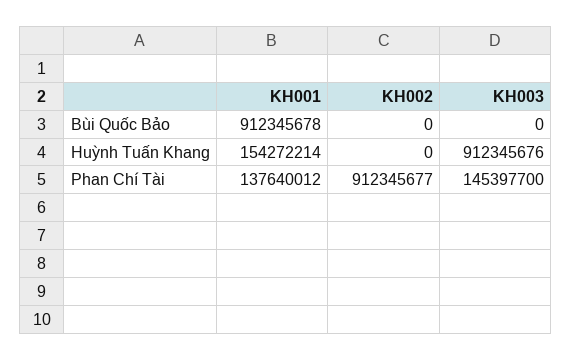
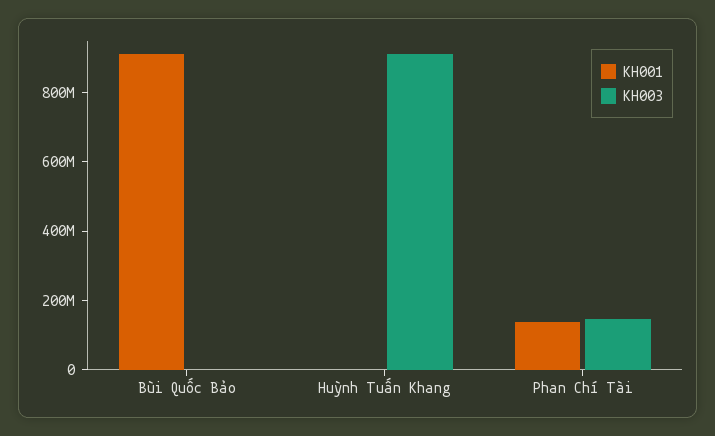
KH002, Bùi Quốc Bảo: 0 -> none
KH001, Huỳnh Tuấn Khang: 154272214 -> 0
KH002, Huỳnh Tuấn Khang: 0 -> none
KH002, Phan Chí Tài: 912345677 -> none

